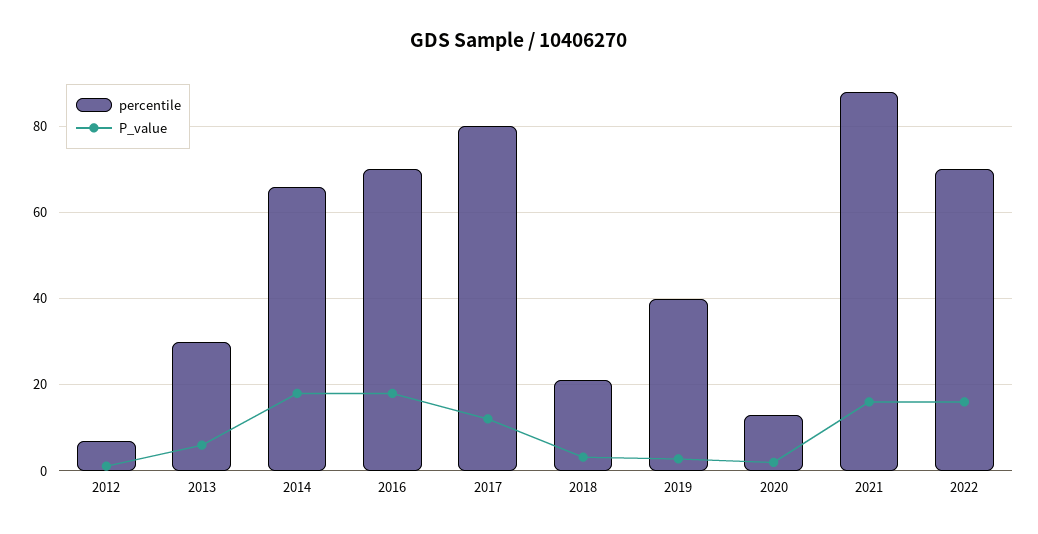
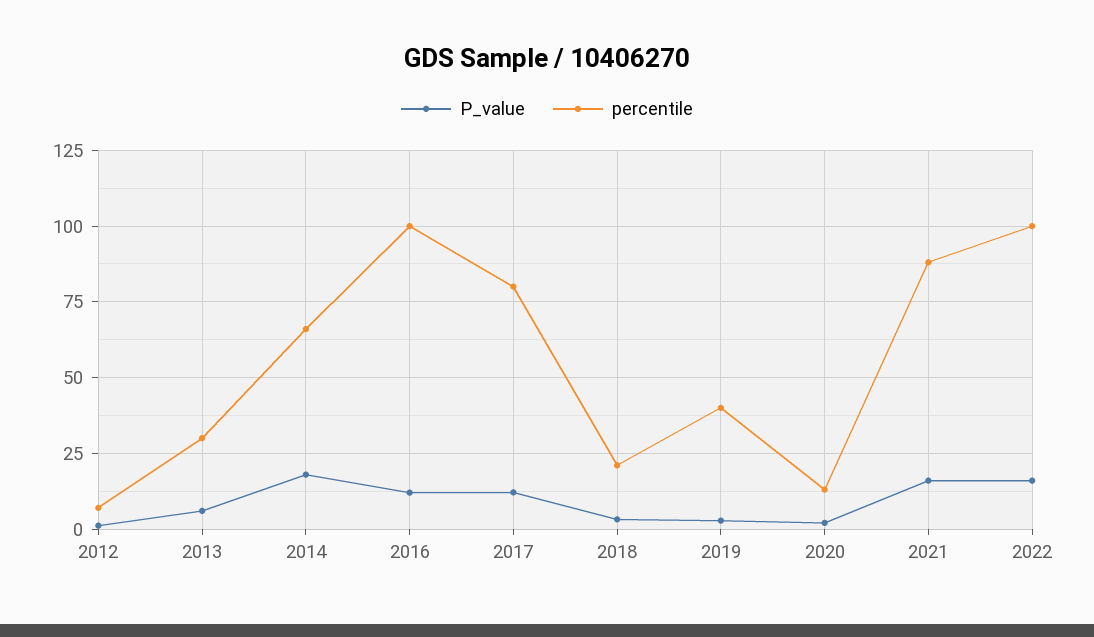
percentile, 2016: 70 -> 100
P_value, 2016: 18 -> 12.5
percentile, 2022: 70 -> 100

